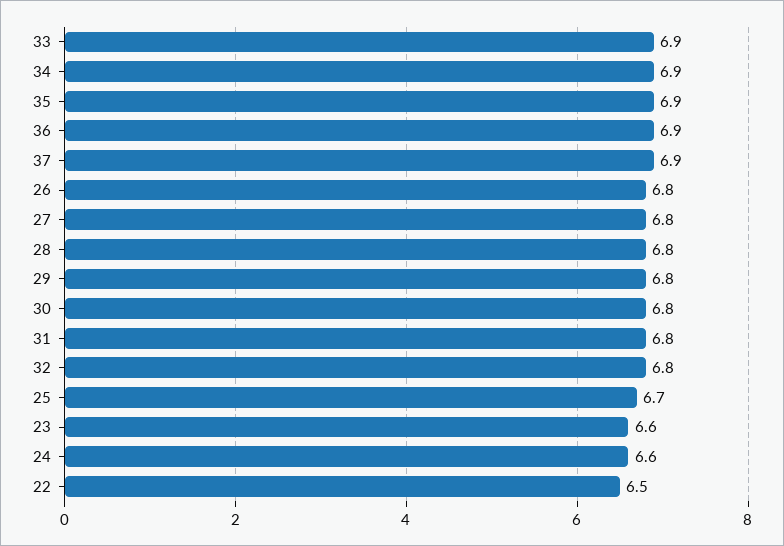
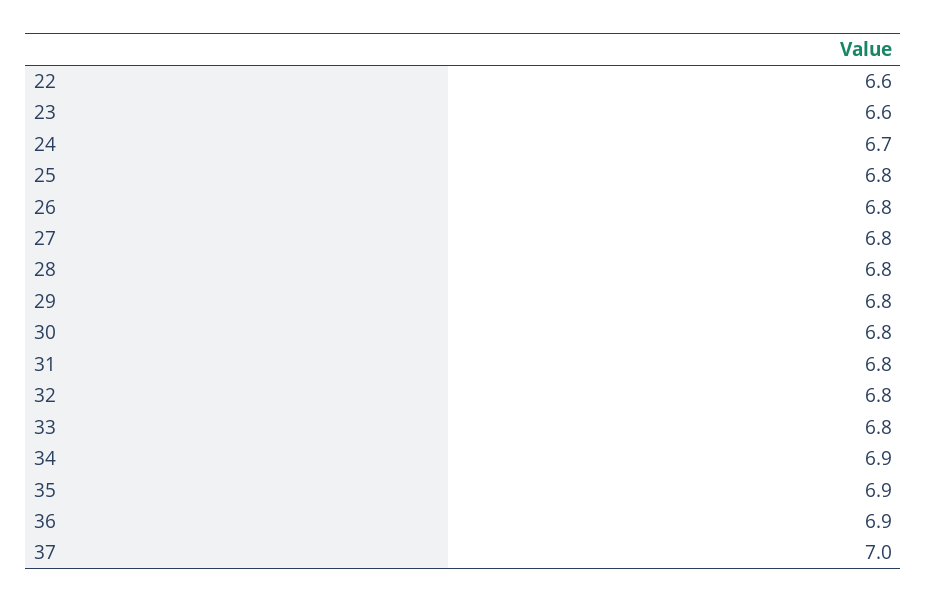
33: 6.9 -> 6.8
37: 6.9 -> 7
25: 6.7 -> 6.8
24: 6.6 -> 6.7
22: 6.5 -> 6.6

